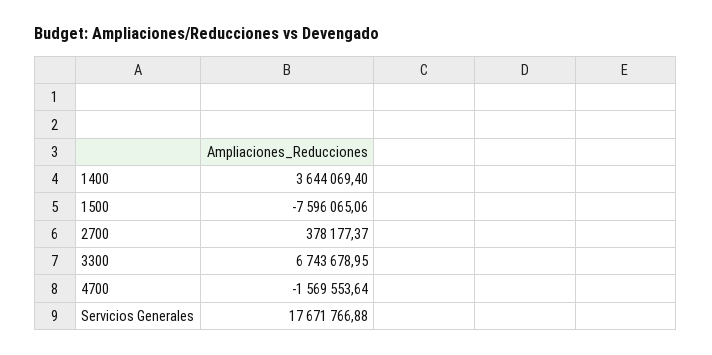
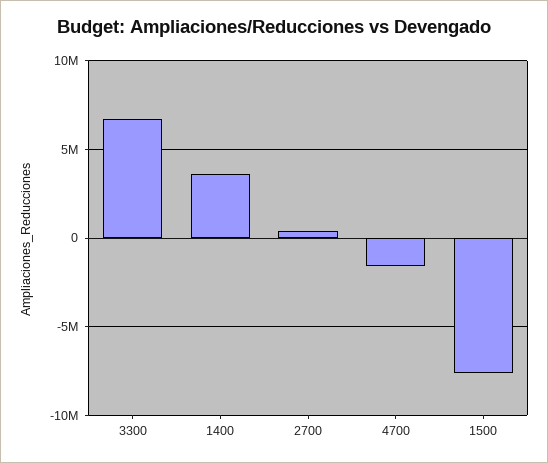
Servicios Generales: 17671766.88 -> none

